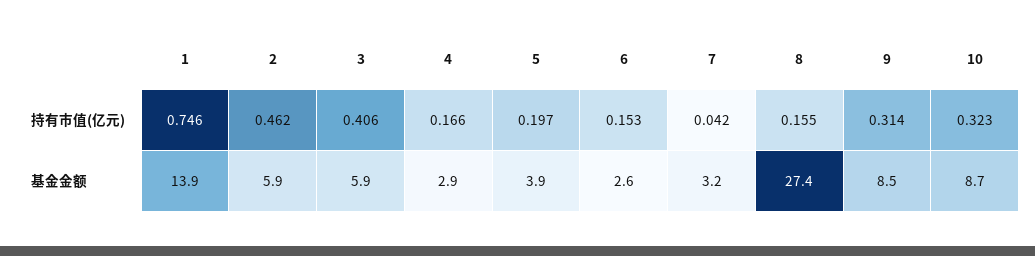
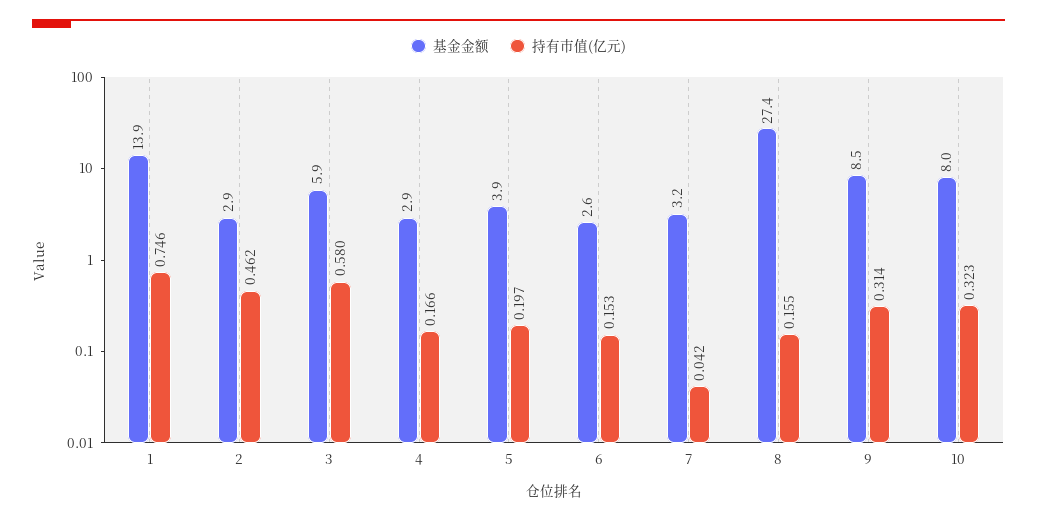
持有市值(亿元), 3: 0.406 -> 0.58
基金金额, 2: 5.9 -> 2.9
基金金额, 10: 8.7 -> 8

